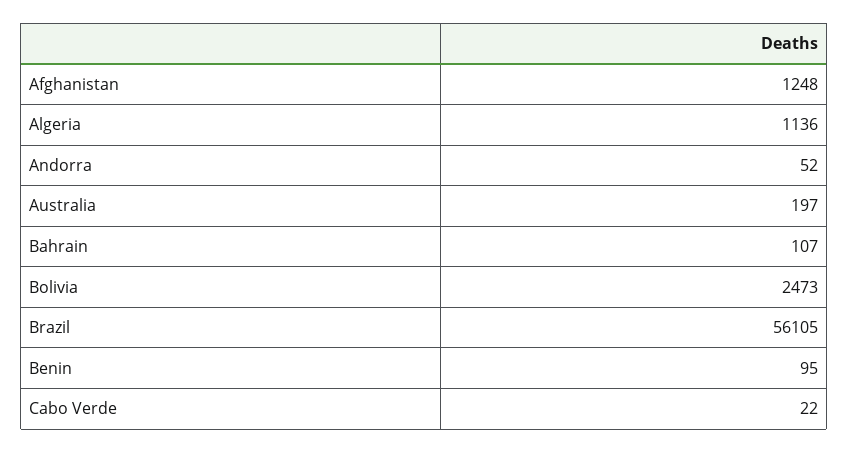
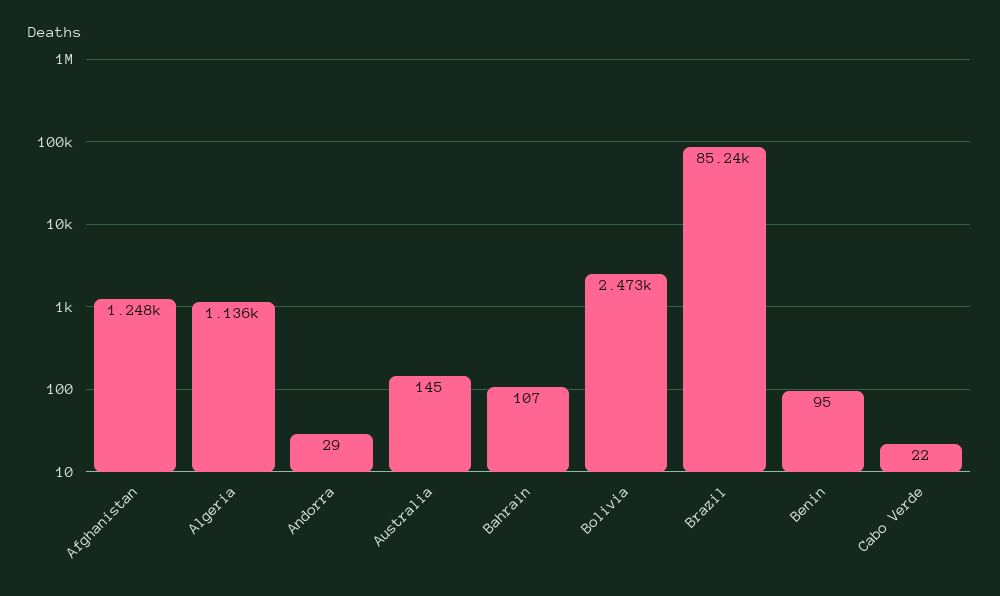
Andorra: 52 -> 29
Australia: 197 -> 145
Brazil: 56105 -> 85240

